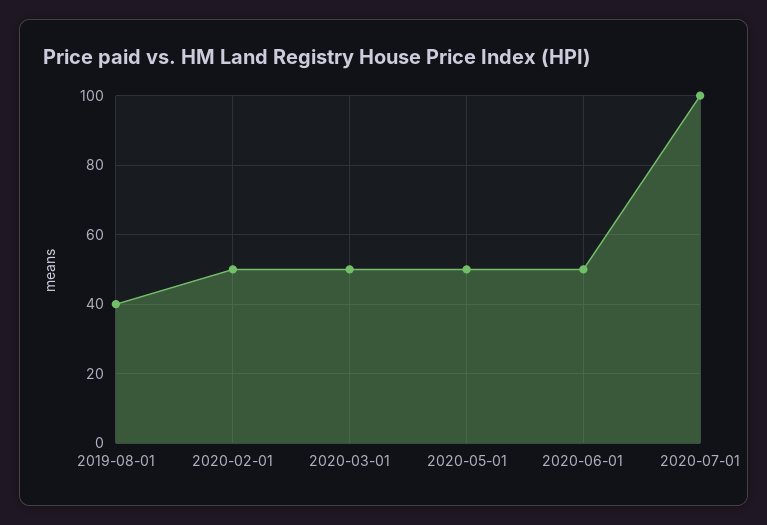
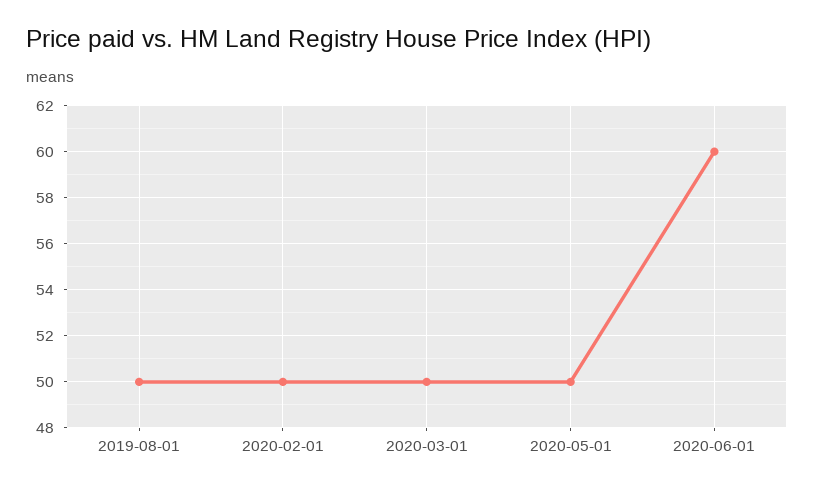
2019-08-01: 40 -> 50
2020-06-01: 50 -> 60
2020-07-01: 100 -> none

